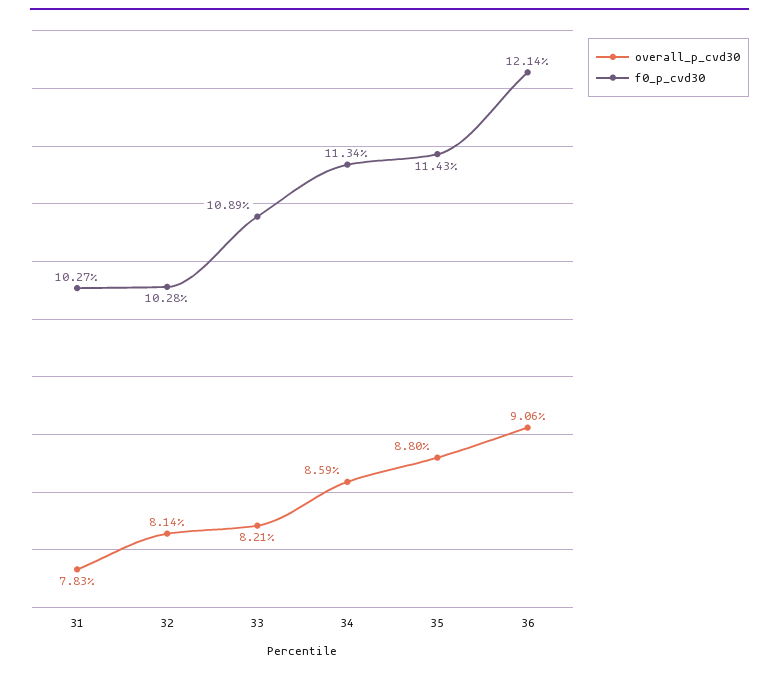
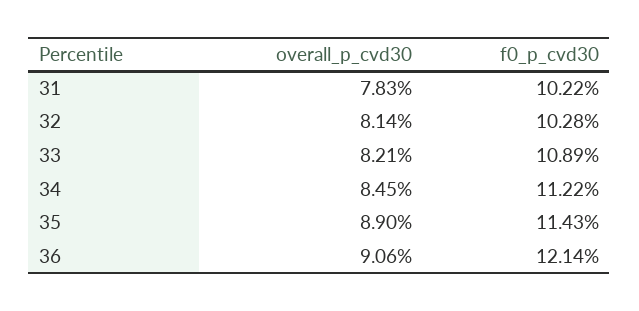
f0_p_cvd30, 31: 10.27 -> 10.22
overall_p_cvd30, 34: 8.59 -> 8.45
f0_p_cvd30, 34: 11.34 -> 11.22
overall_p_cvd30, 35: 8.8 -> 8.9

